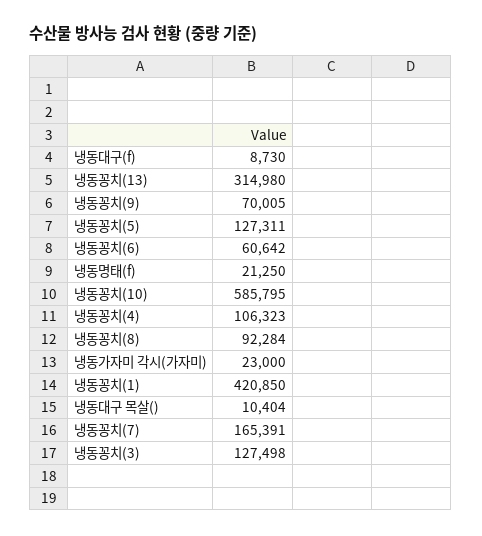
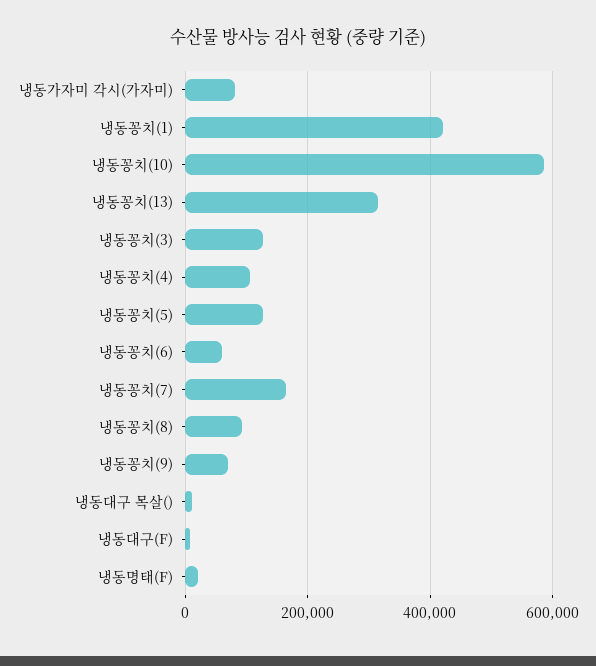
냉동가자미 각시(가자미): 23000 -> 80000

